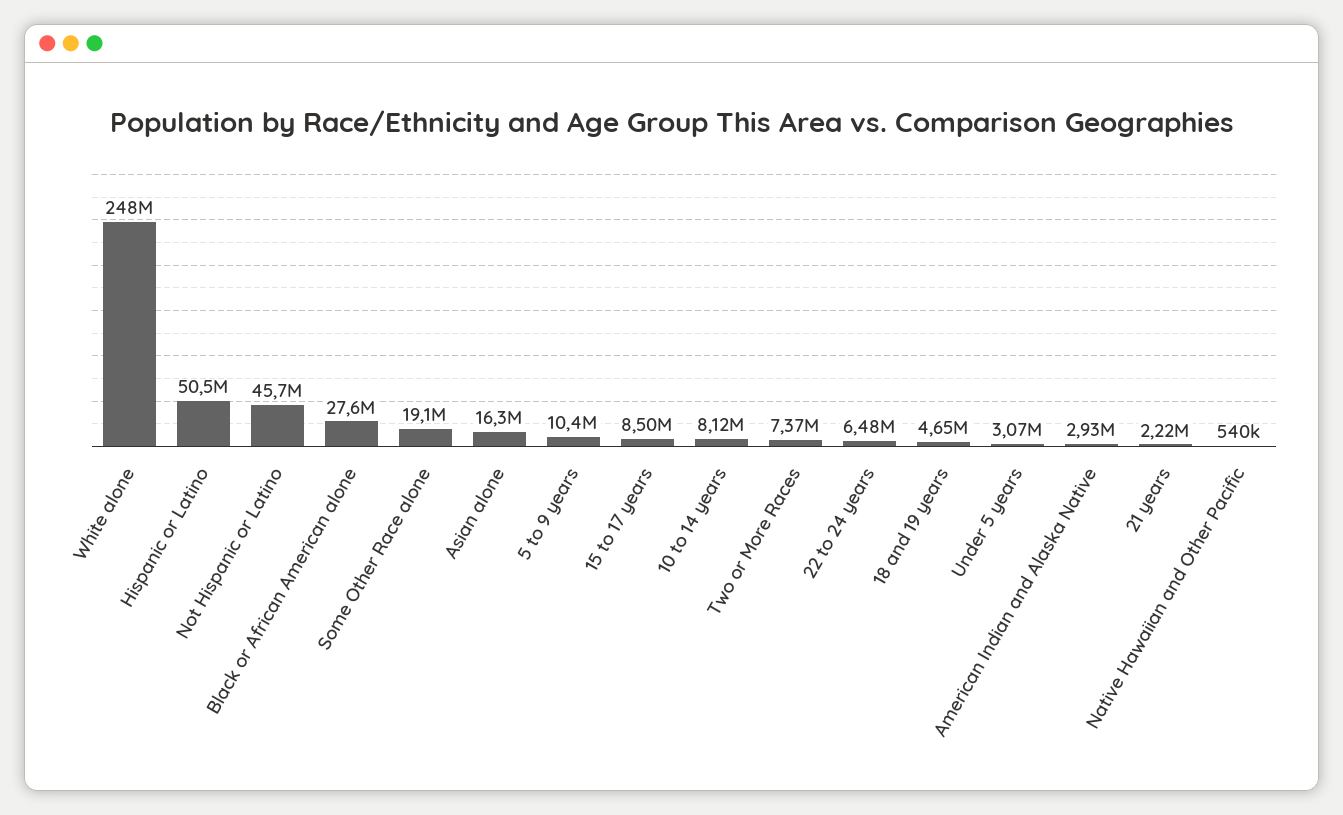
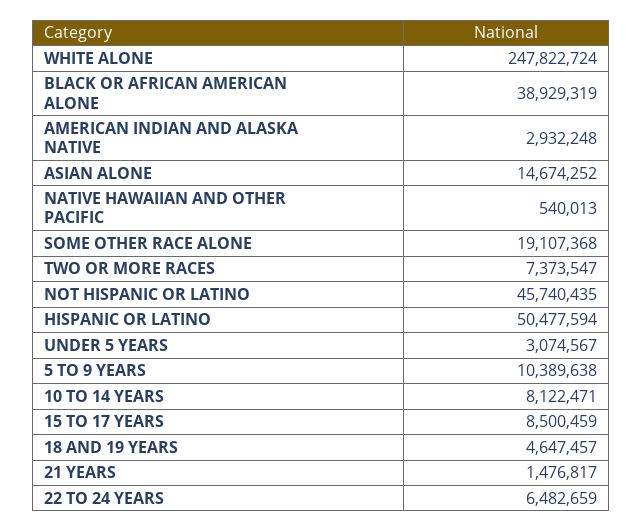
Black or African American alone: 27600000 -> 38929319
Asian alone: 16300000 -> 14674252
21 years: 2220000 -> 1476817

